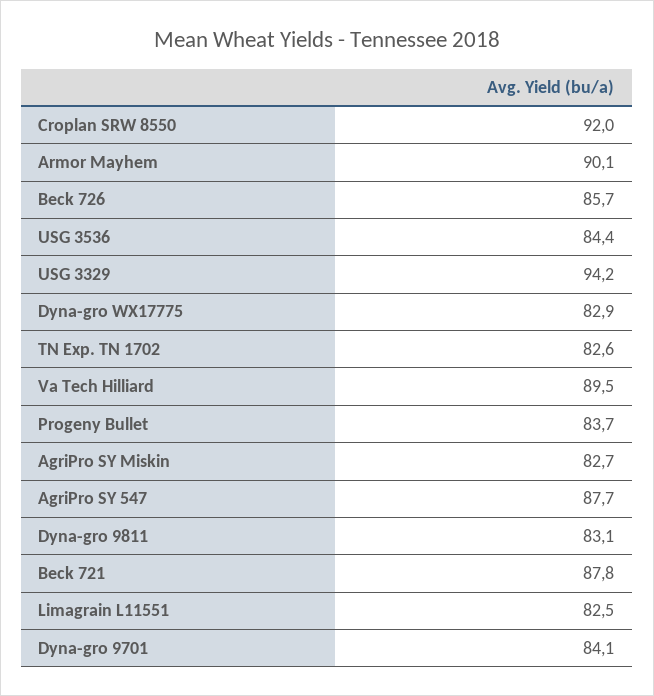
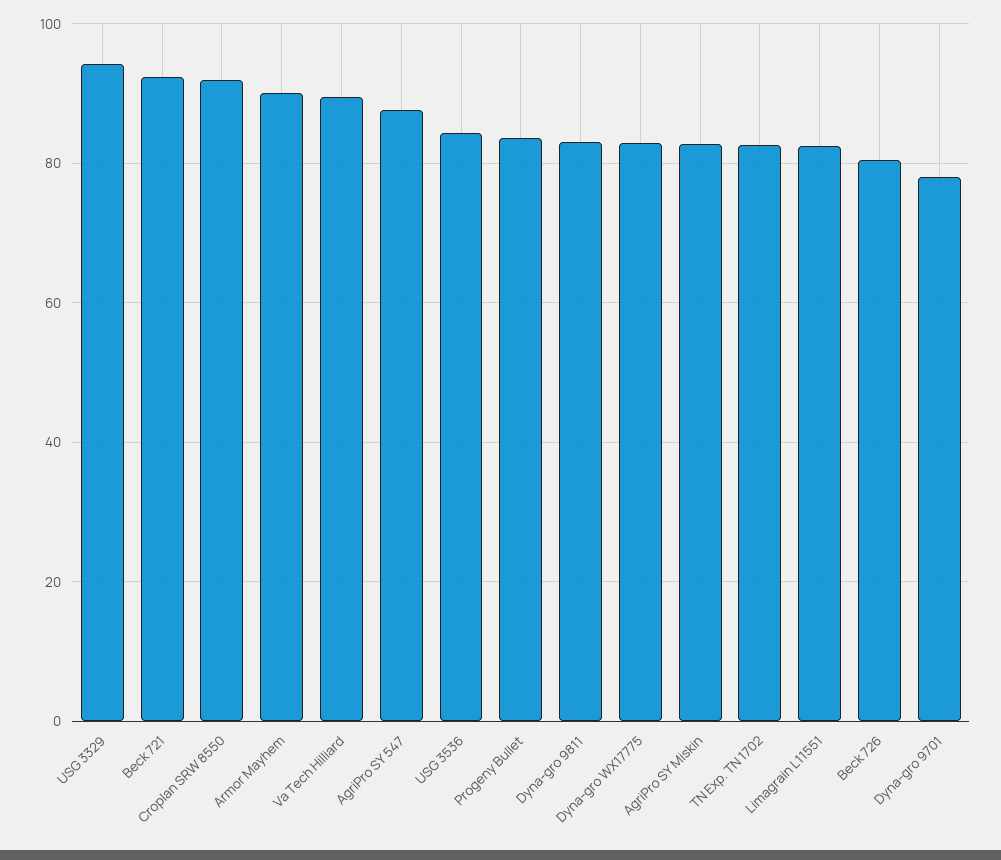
Beck 726: 85.7 -> 80
Beck 721: 87.8 -> 92
Dyna-gro 9701: 84.1 -> 78

